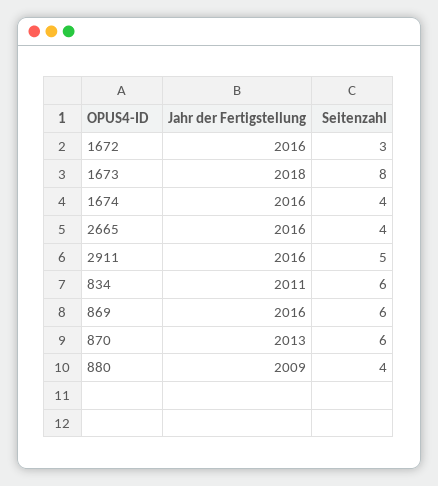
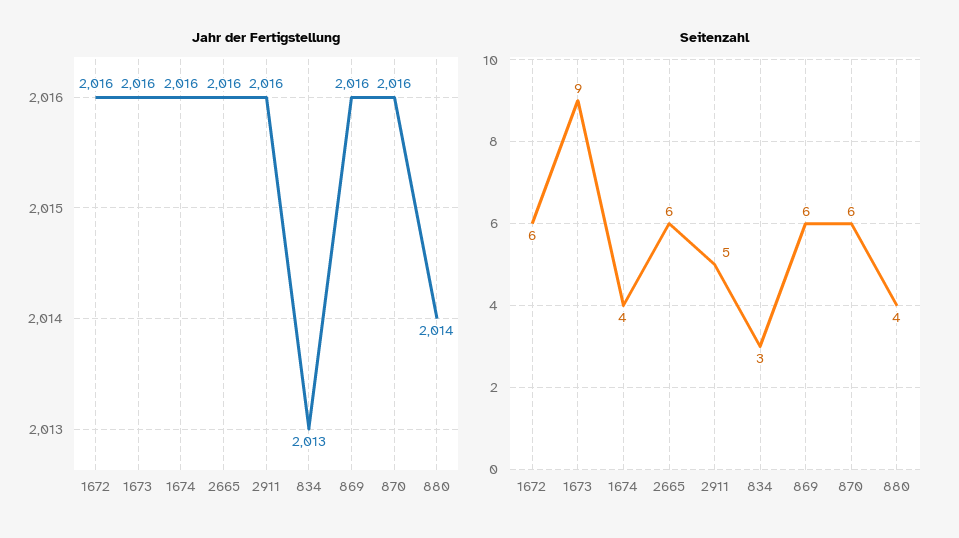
Seitenzahl, 1672: 3 -> 6
Jahr der Fertigstellung, 1673: 2018 -> 2016
Seitenzahl, 1673: 8 -> 9
Seitenzahl, 2665: 4 -> 6
Jahr der Fertigstellung, 834: 2011 -> 2013
Seitenzahl, 834: 6 -> 3
Jahr der Fertigstellung, 870: 2013 -> 2016
Jahr der Fertigstellung, 880: 2009 -> 2014

